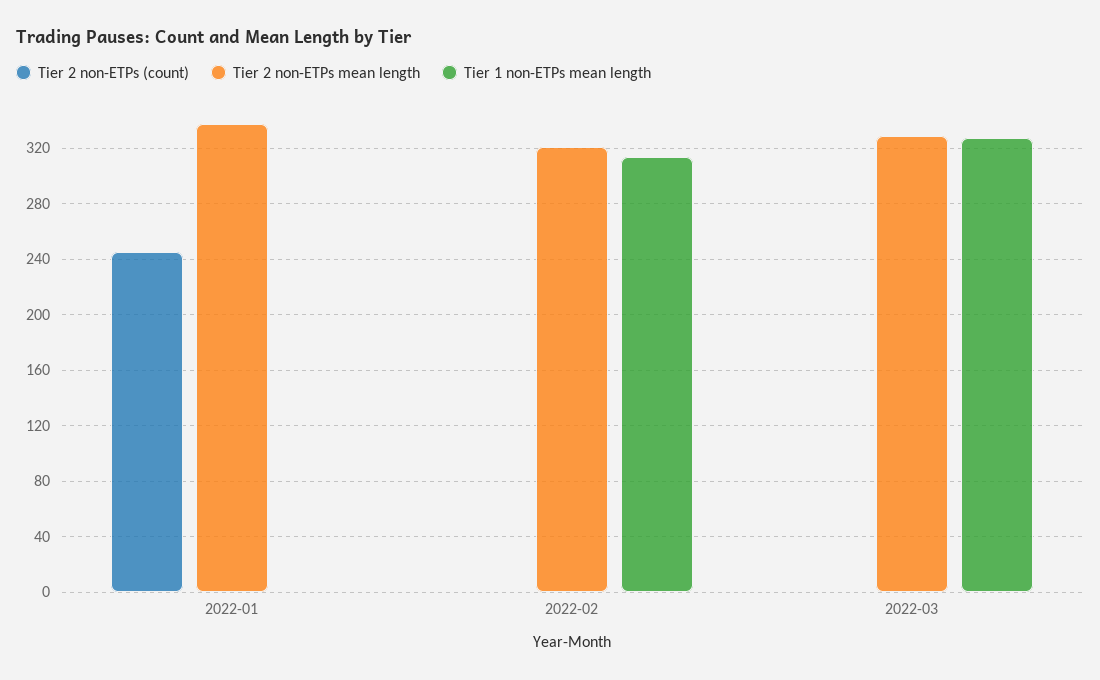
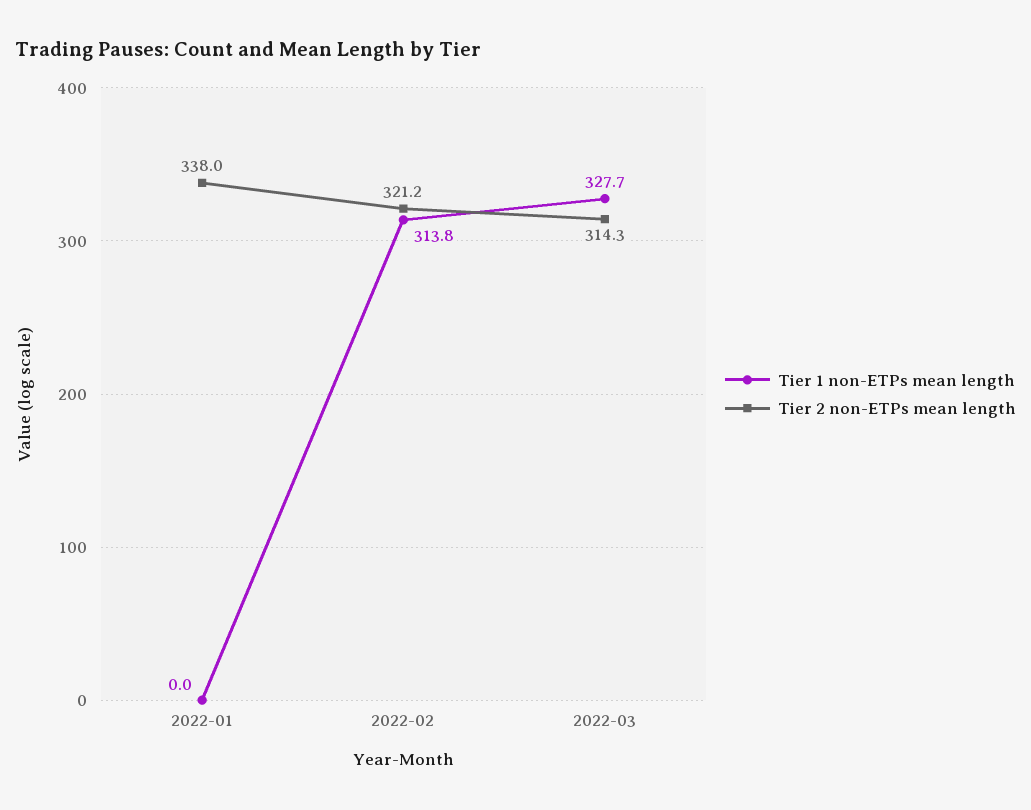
Tier 2 non-ETPs (count), 2022-01: 245 -> none
Tier 2 non-ETPs (count), 2022-02: 0 -> none
Tier 2 non-ETPs (count), 2022-03: 0 -> none
Tier 2 non-ETPs mean length, 2022-03: 330 -> 314.3

